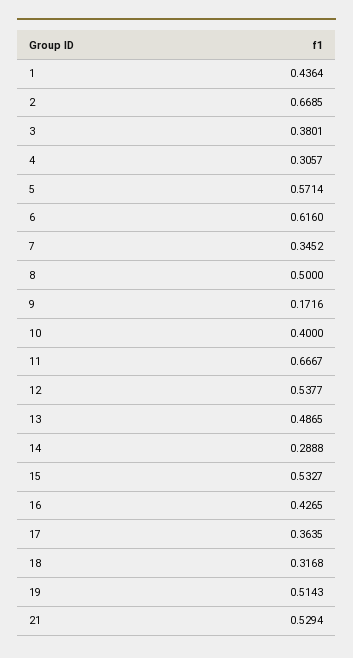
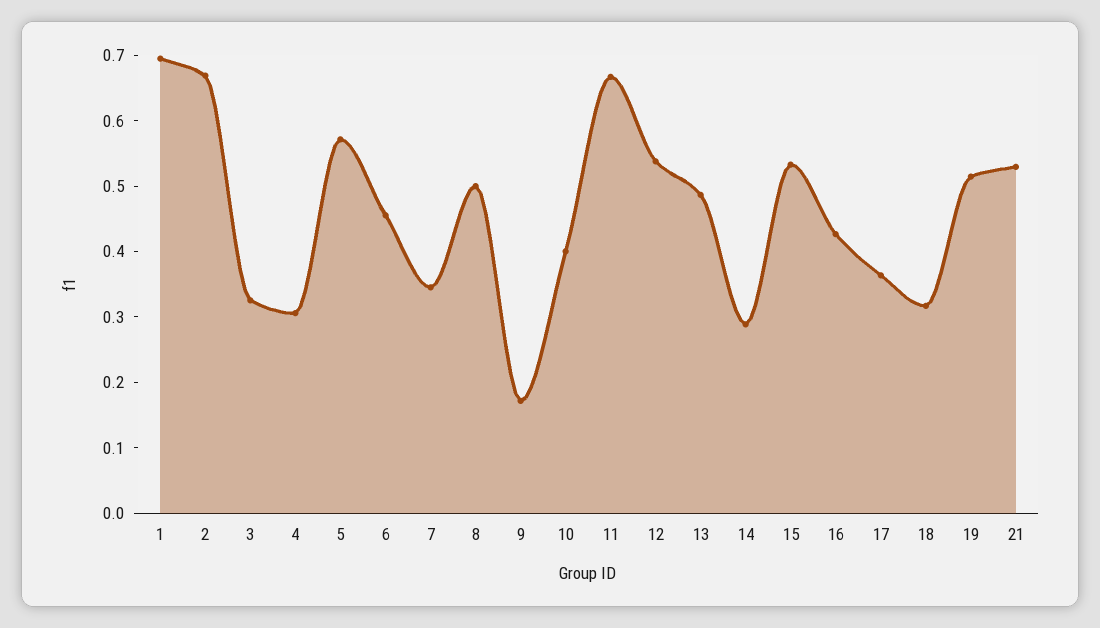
1: 0.4364 -> 0.7
3: 0.3801 -> 0.32
6: 0.616 -> 0.46

